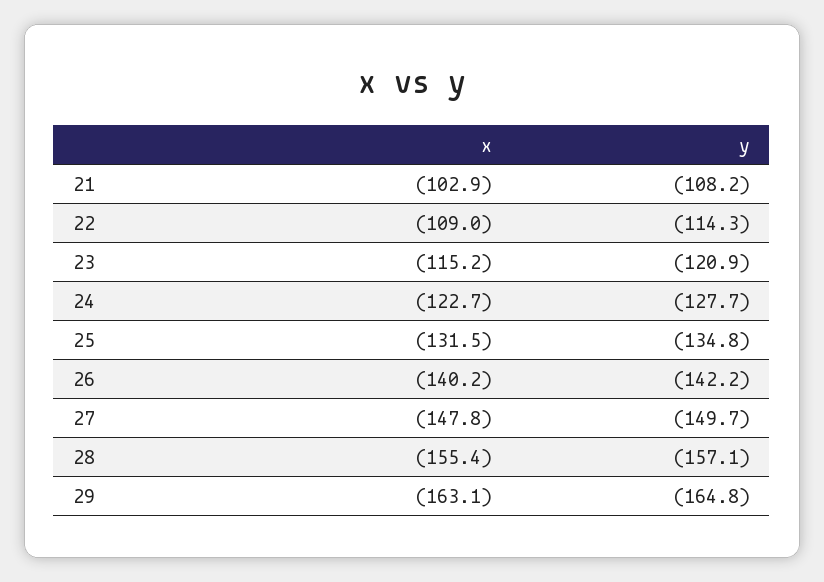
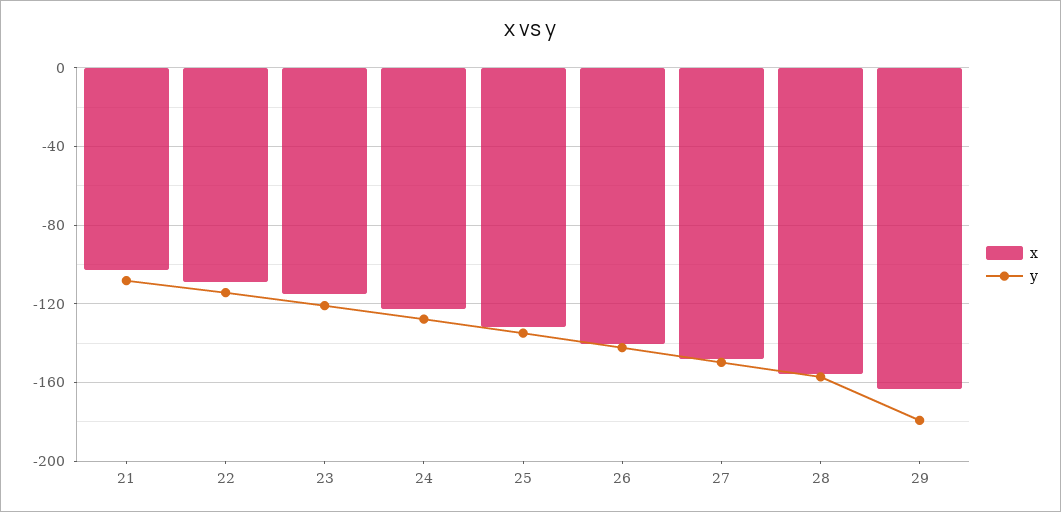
y, 29: -164.8 -> -180

